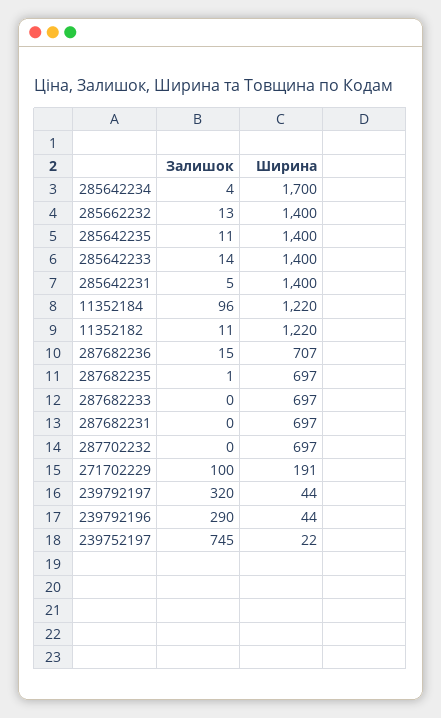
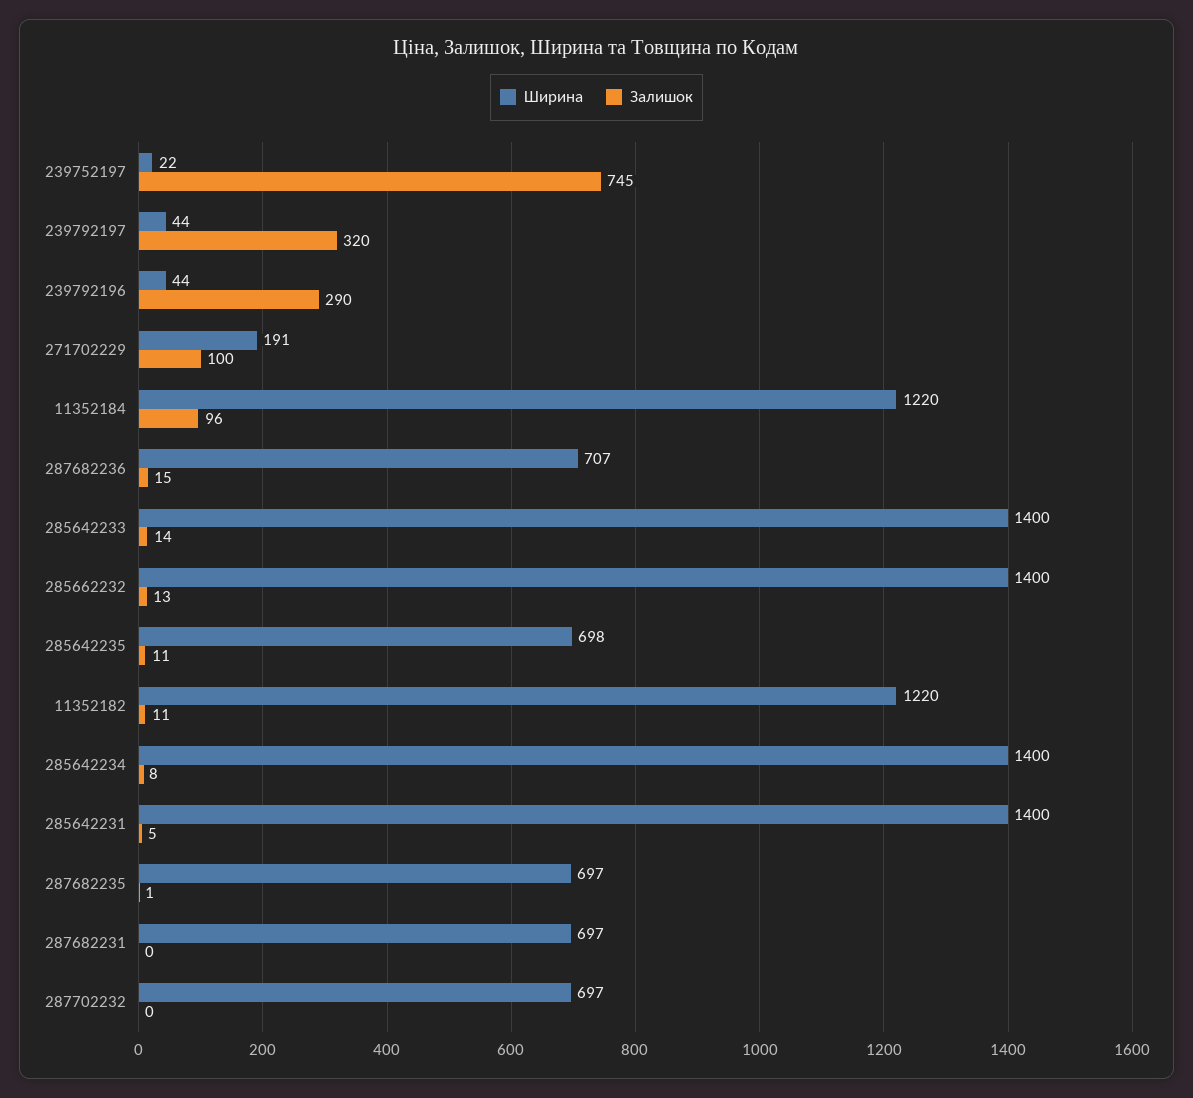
Залишок, 285642234: 4 -> 8
Ширина, 285642234: 1700 -> 1400
Ширина, 285642235: 1400 -> 698
Залишок, 287682233: 0 -> none
Ширина, 287682233: 697 -> none

